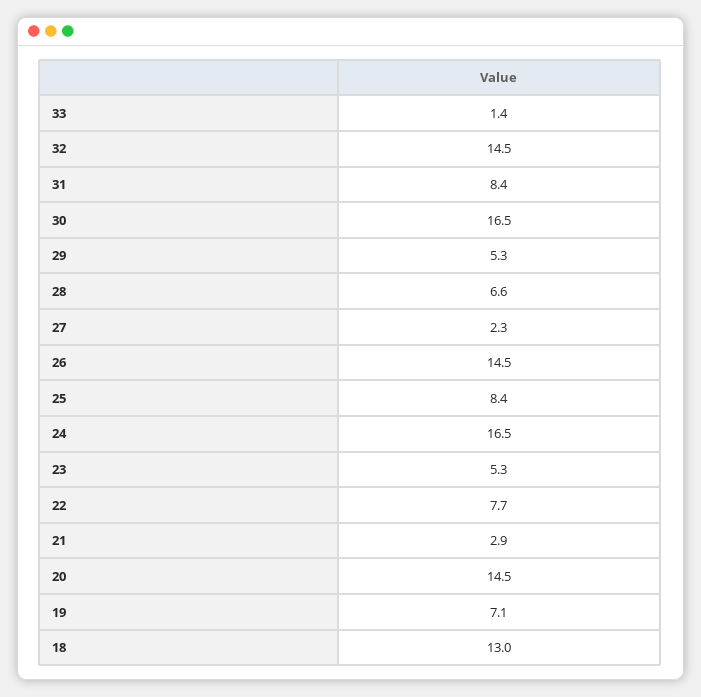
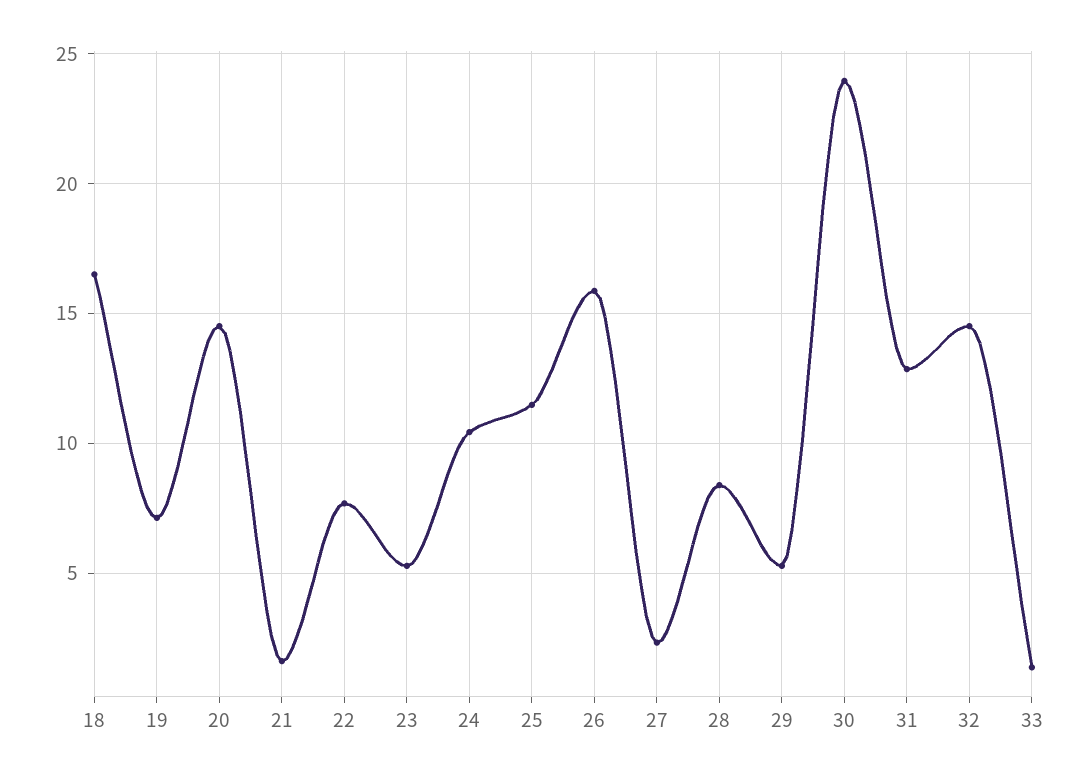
31: 8.4 -> 13
30: 16.5 -> 24
28: 6.6 -> 8.5
26: 14.5 -> 16
25: 8.4 -> 11.5
24: 16.5 -> 10.5
21: 2.9 -> 1.5
18: 13 -> 16.5

